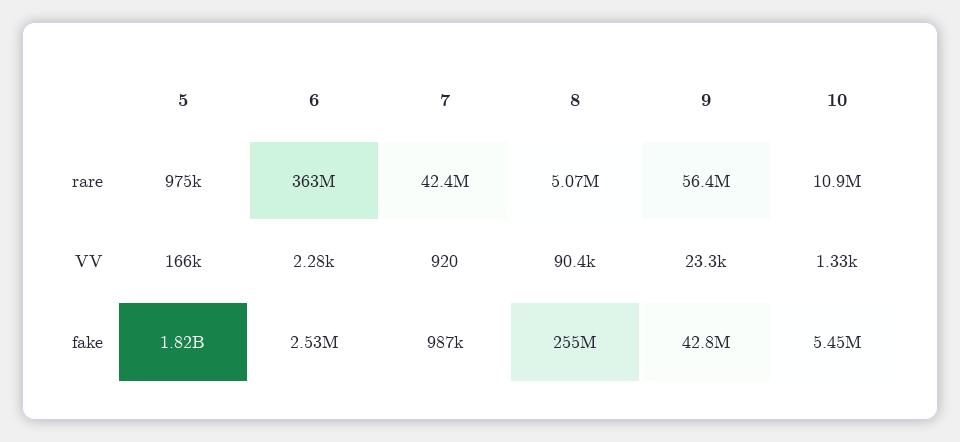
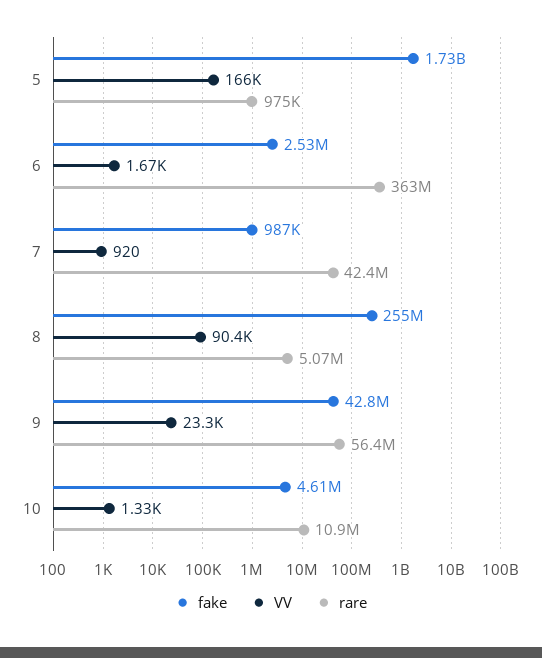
VV, 6: 2280 -> 1670
fake, 5: 1820000000 -> 1730000000
fake, 10: 5450000 -> 4610000

